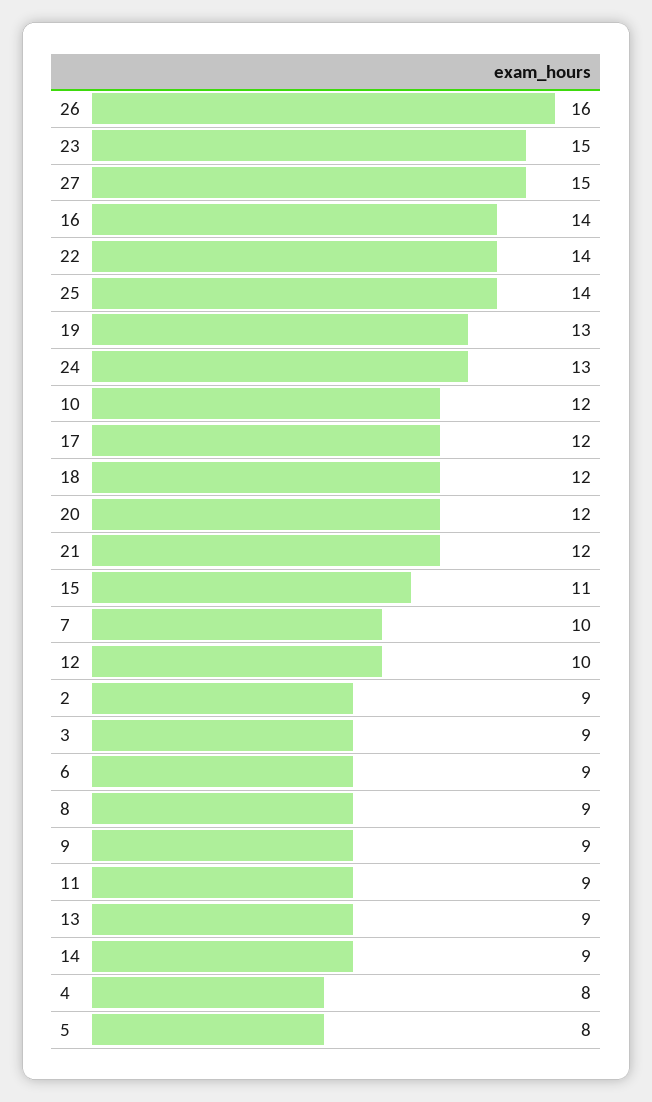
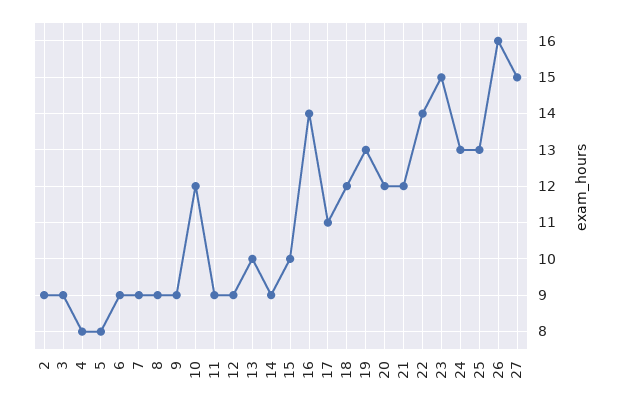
25: 14 -> 13
17: 12 -> 11
15: 11 -> 10
7: 10 -> 9
12: 10 -> 9
13: 9 -> 10

